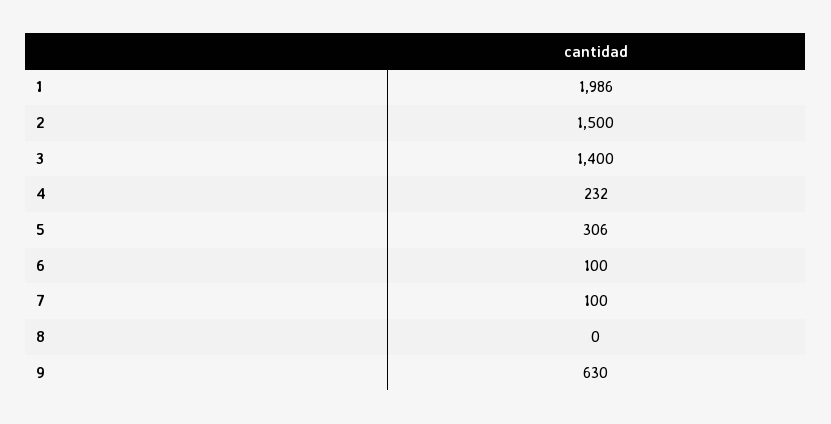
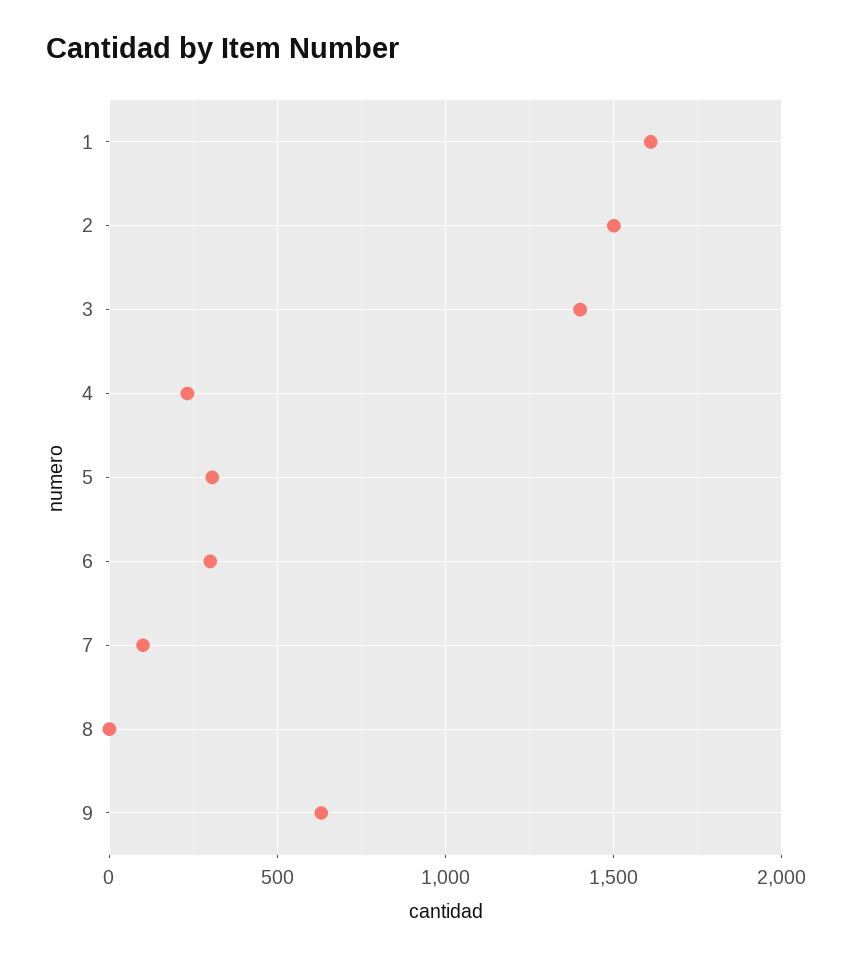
1: 1986 -> 1600
6: 100 -> 300

